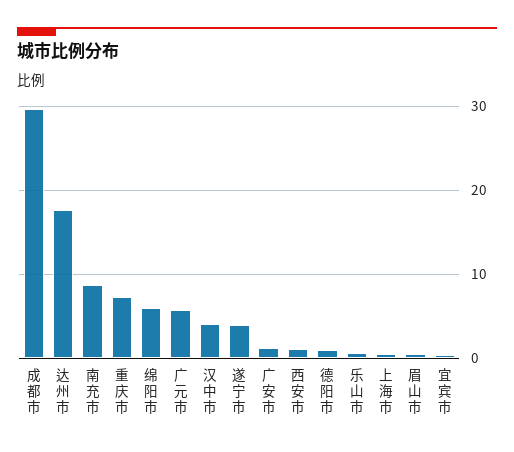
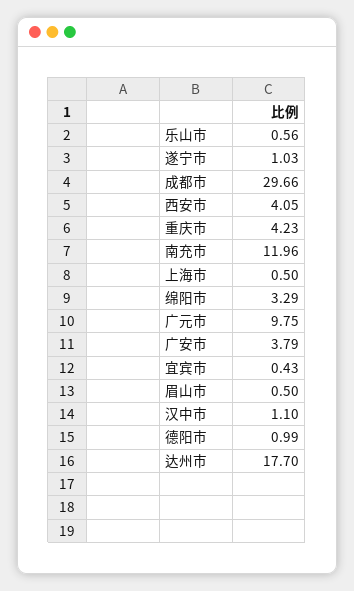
南充市: 9 -> 11.96
重庆市: 7 -> 4.23
绵阳市: 6 -> 3.29
广元市: 6 -> 9.75
汉中市: 4 -> 1.1
遂宁市: 4 -> 1.03
广安市: 1 -> 3.79
西安市: 1 -> 4.05

